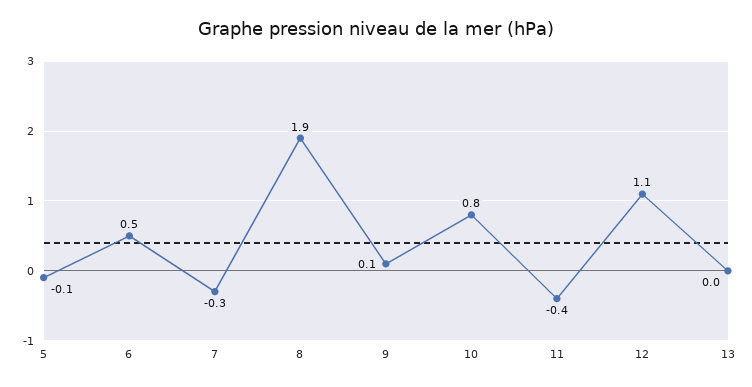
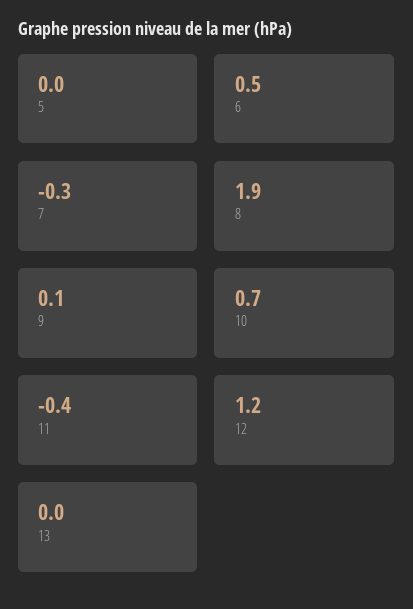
5: -0.1 -> 0
10: 0.8 -> 0.7
12: 1.1 -> 1.2

